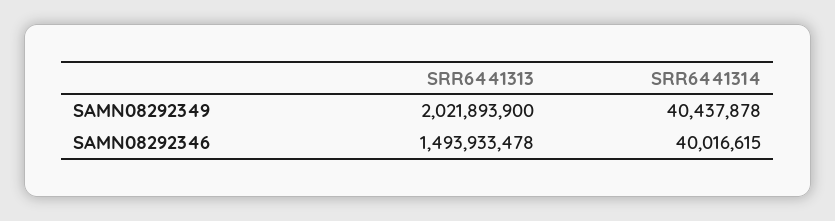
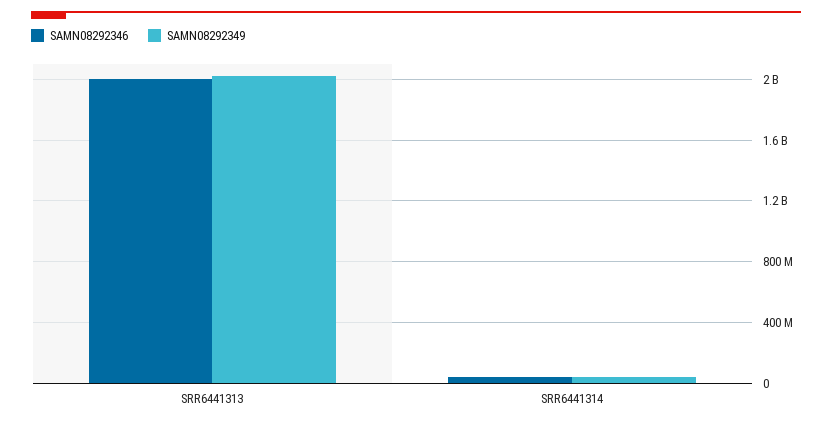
SAMN08292346, SRR6441313: 1493933478 -> 2000000000

